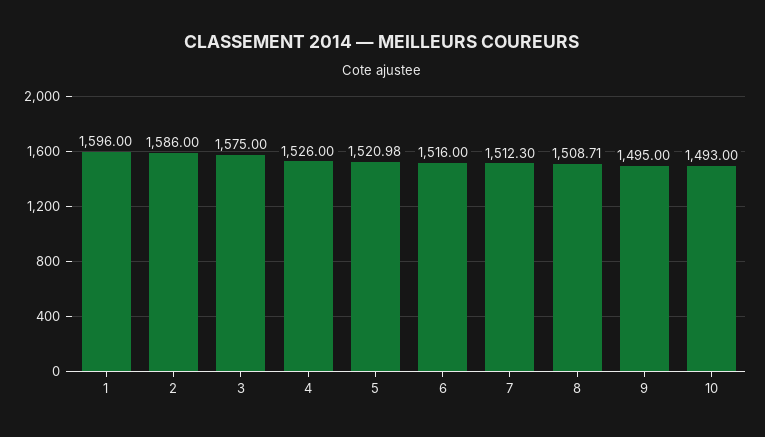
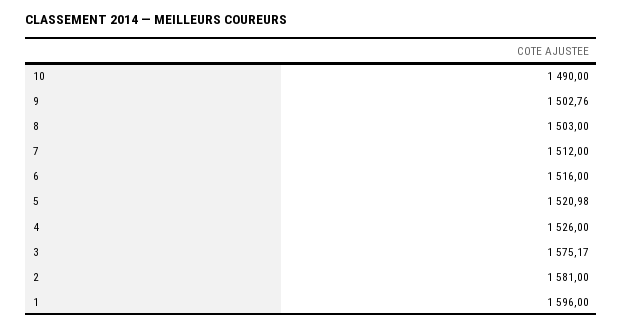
2: 1586 -> 1581
3: 1575 -> 1575.17
7: 1512.3 -> 1512
8: 1508.71 -> 1503
9: 1495 -> 1502.76
10: 1493 -> 1490

